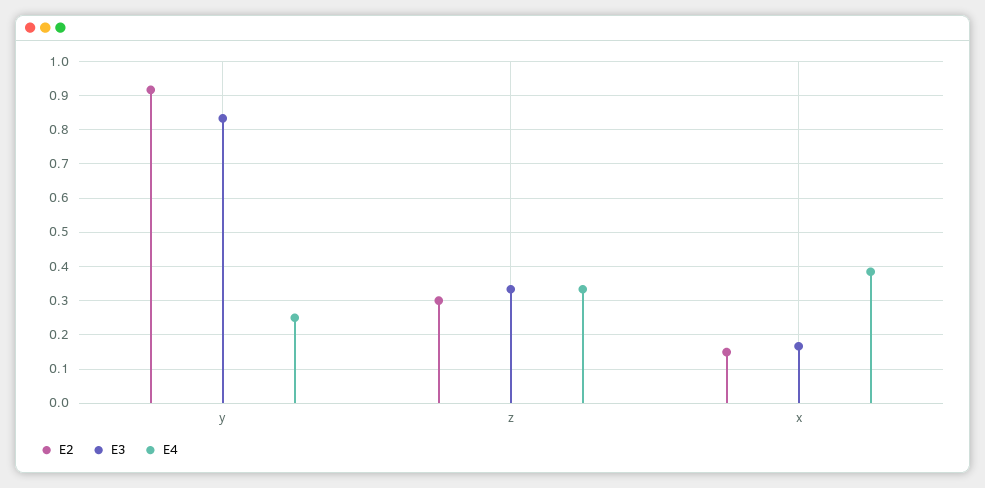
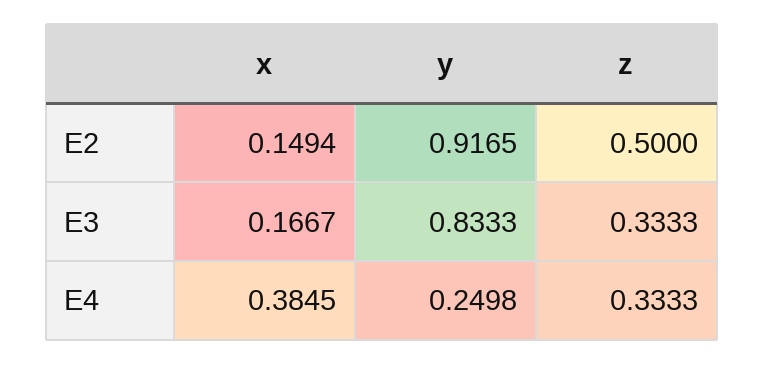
E2, z: 0.3 -> 0.5

